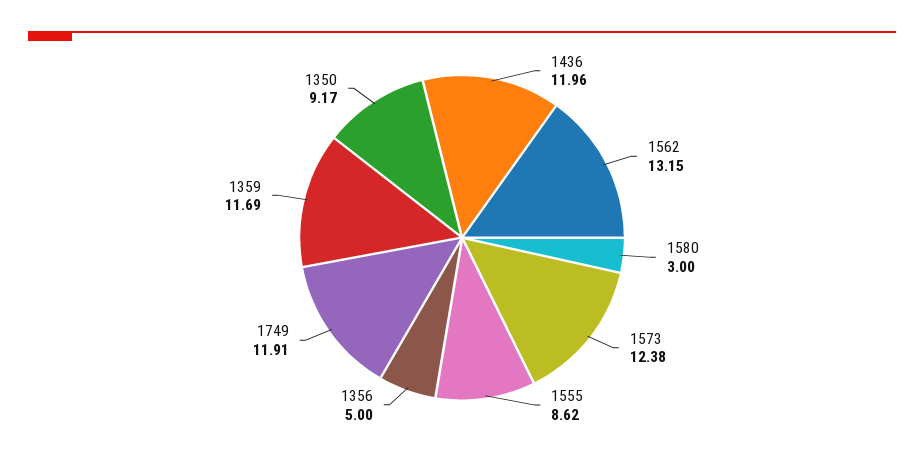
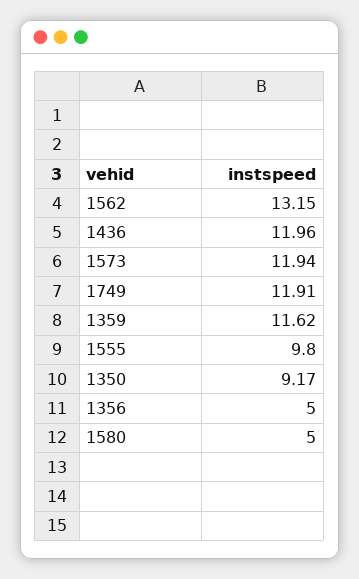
1580: 3 -> 5
1573: 12.38 -> 11.94
1555: 8.62 -> 9.8
1359: 11.69 -> 11.62

